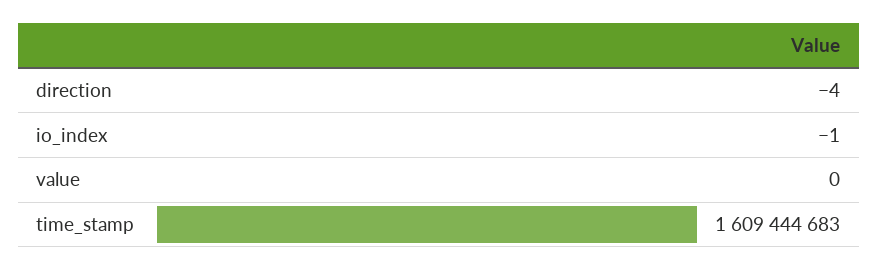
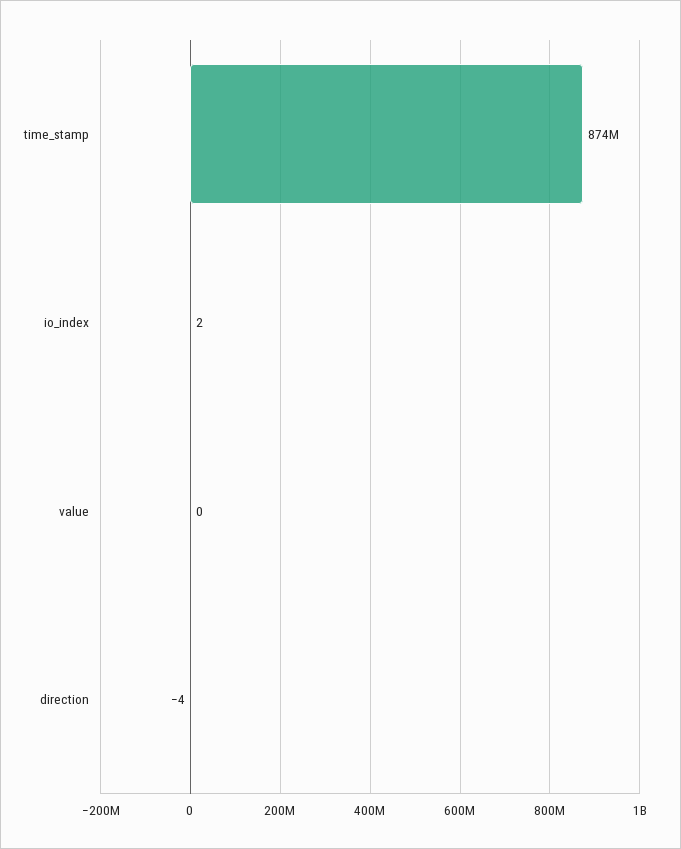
io_index: -1 -> 2
time_stamp: 1609444683 -> 874000000

